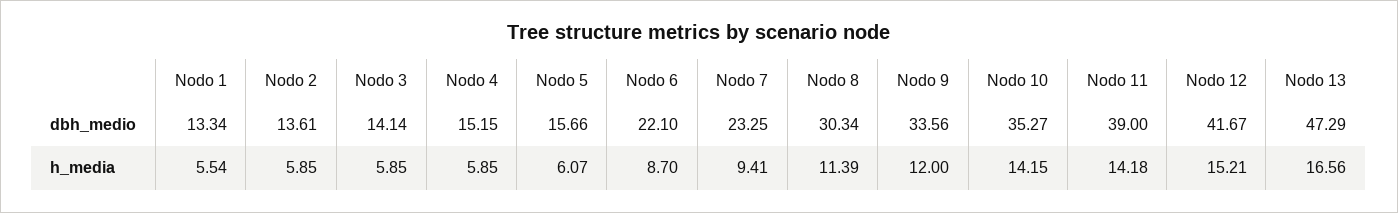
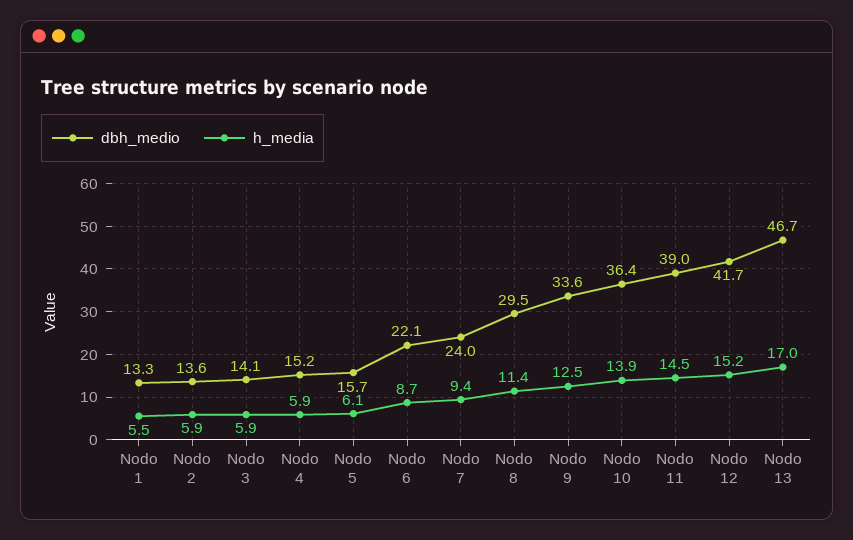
dbh_medio, Nodo 7: 23.25 -> 24
dbh_medio, Nodo 8: 30.34 -> 29.5
dbh_medio, Nodo 10: 35.27 -> 36.4
dbh_medio, Nodo 13: 47.29 -> 46.7
h_media, Nodo 9: 12 -> 12.5
h_media, Nodo 10: 14.15 -> 13.9
h_media, Nodo 11: 14.18 -> 14.5
h_media, Nodo 13: 16.56 -> 17

